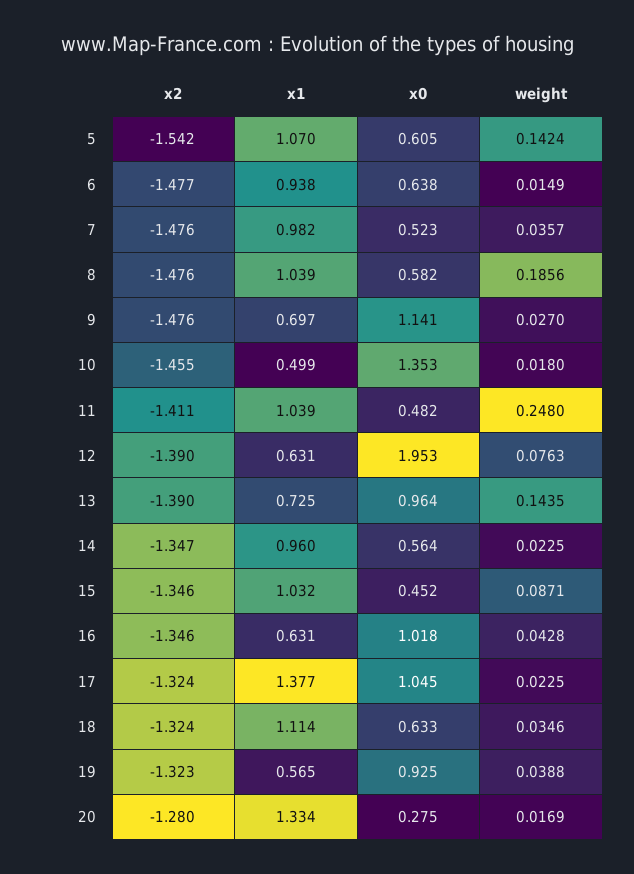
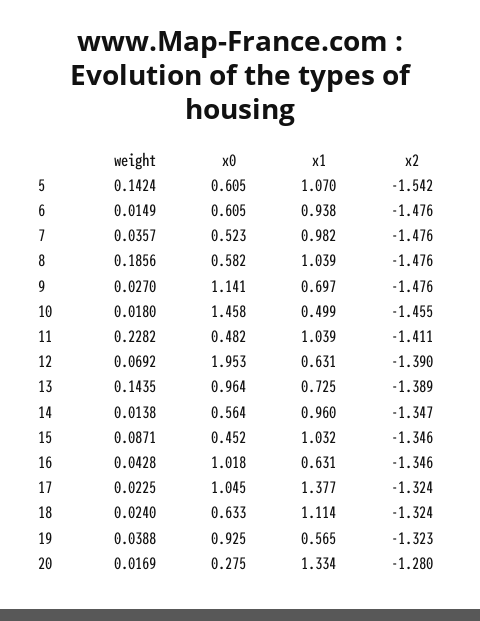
x2, 6: -1.477 -> -1.476
x0, 6: 0.638 -> 0.605
x0, 10: 1.353 -> 1.458
weight, 11: 0.248 -> 0.2282
weight, 12: 0.0763 -> 0.0692
x2, 13: -1.39 -> -1.389
weight, 14: 0.0225 -> 0.0138
weight, 18: 0.0346 -> 0.024

